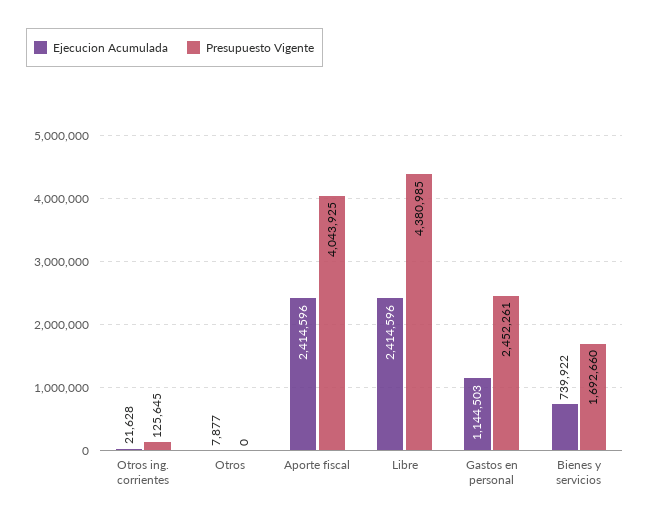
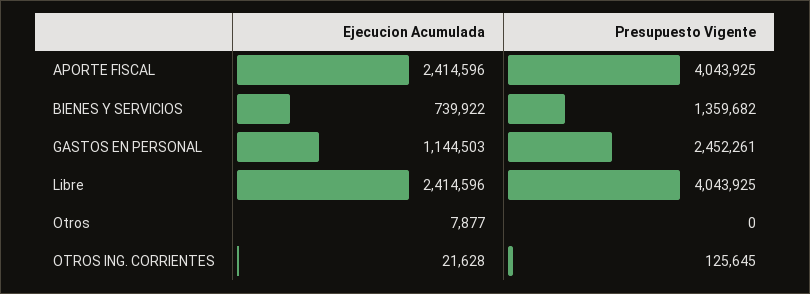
Presupuesto Vigente, Libre: 4380985 -> 4043925
Presupuesto Vigente, Bienes y servicios: 1692660 -> 1359682

